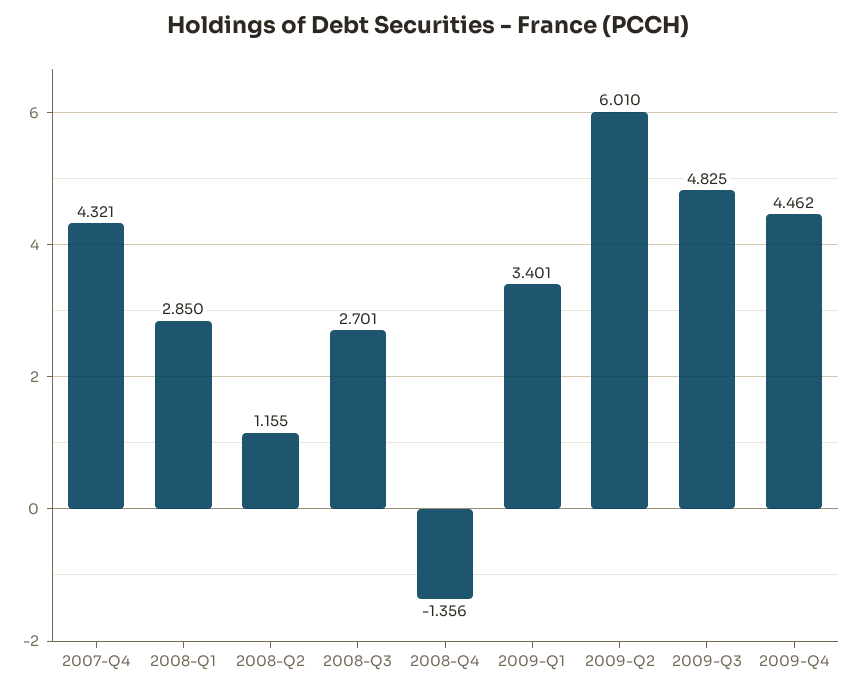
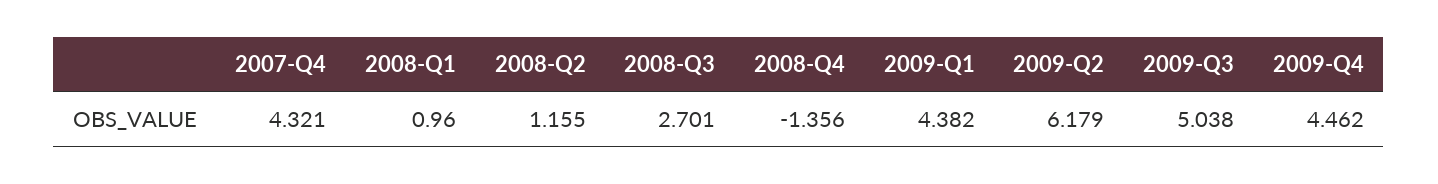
2008-Q1: 2.85 -> 0.96
2009-Q1: 3.401 -> 4.382
2009-Q2: 6.01 -> 6.179
2009-Q3: 4.825 -> 5.038

